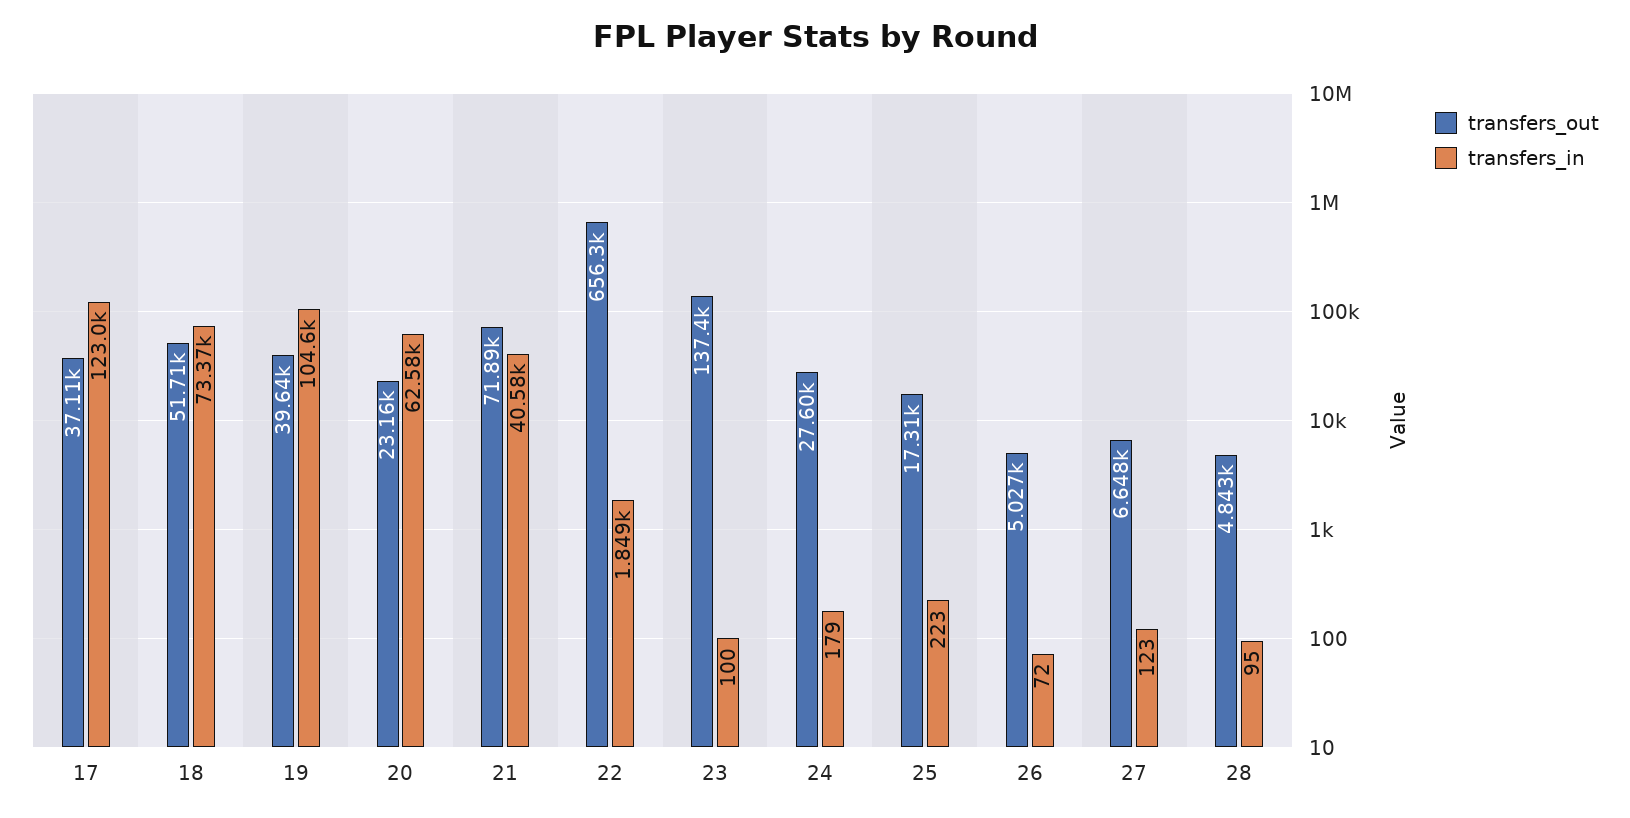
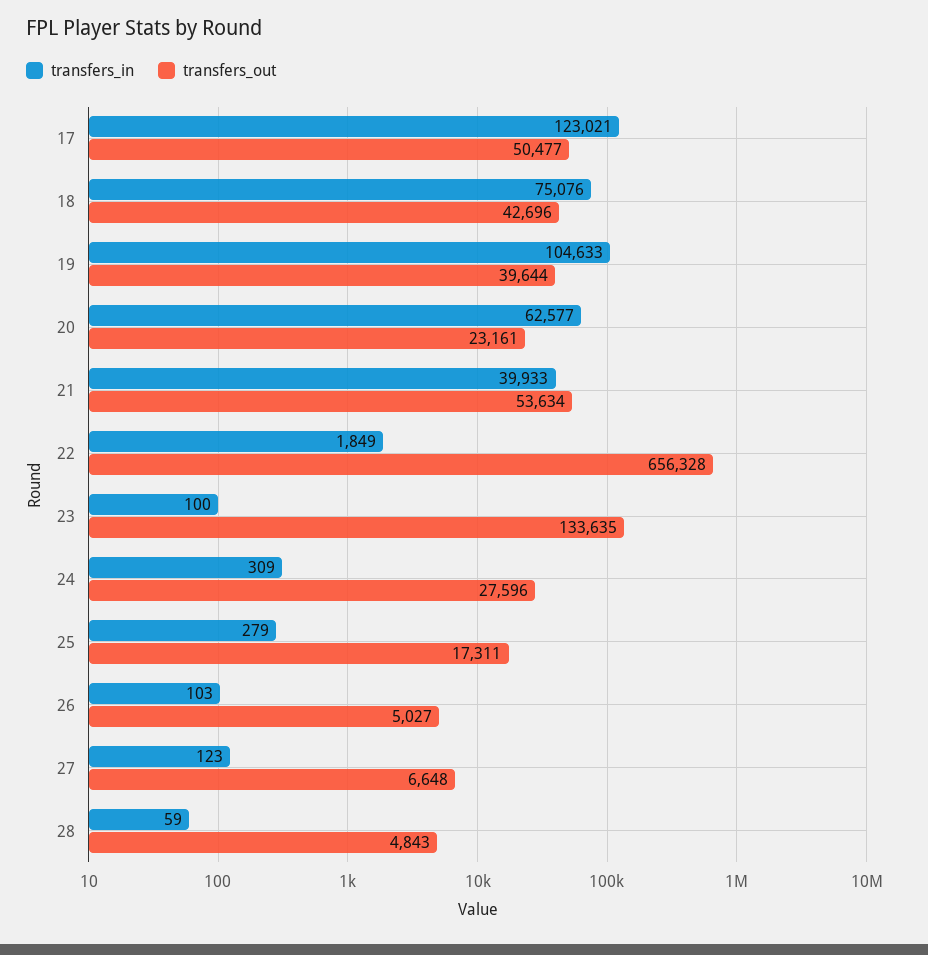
transfers_out, 17: 37110 -> 50477
transfers_out, 18: 51710 -> 42696
transfers_in, 18: 73370 -> 75076
transfers_out, 21: 71890 -> 53634
transfers_in, 21: 40580 -> 39933
transfers_out, 23: 137400 -> 133635
transfers_in, 24: 179 -> 309
transfers_in, 25: 223 -> 279
transfers_in, 26: 72 -> 103
transfers_in, 28: 95 -> 59

